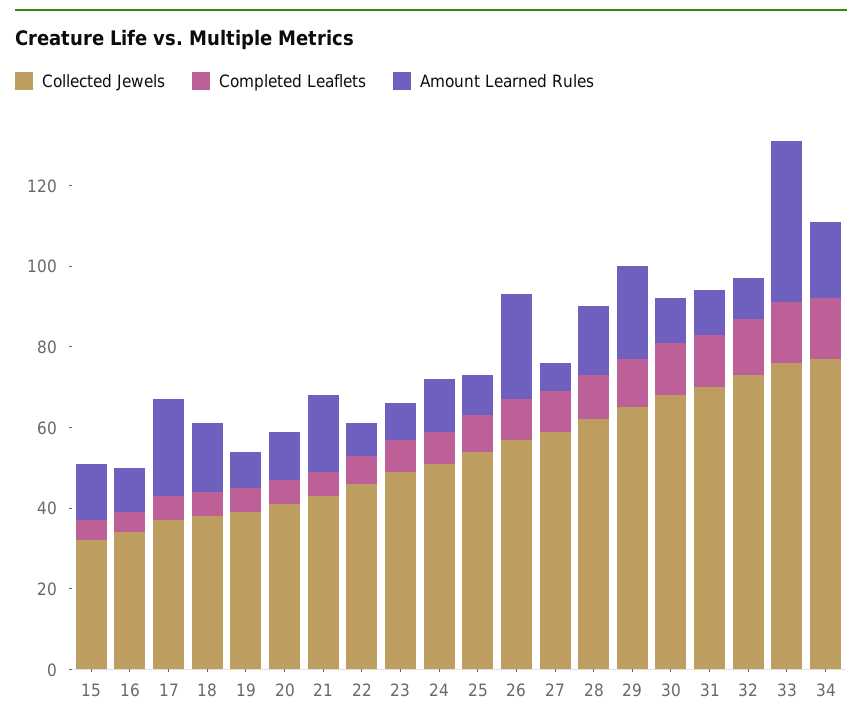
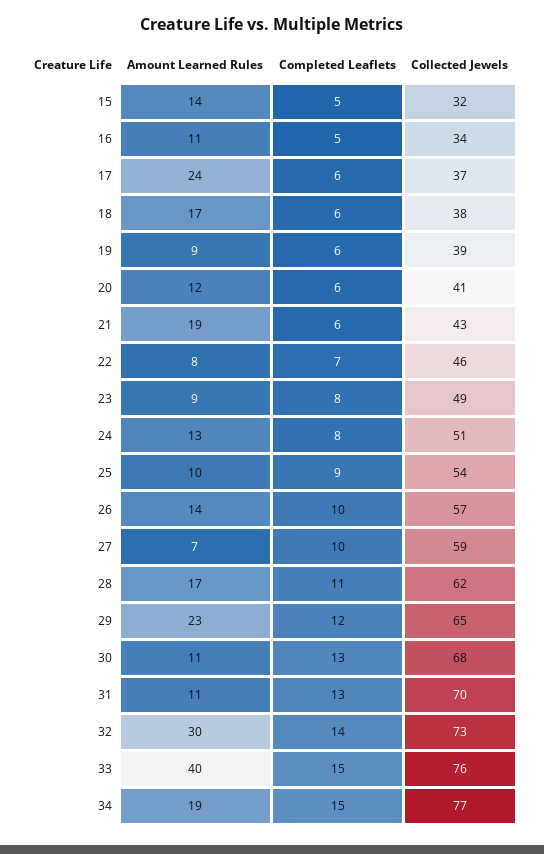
Amount Learned Rules, 26: 25 -> 14
Amount Learned Rules, 32: 10 -> 30

